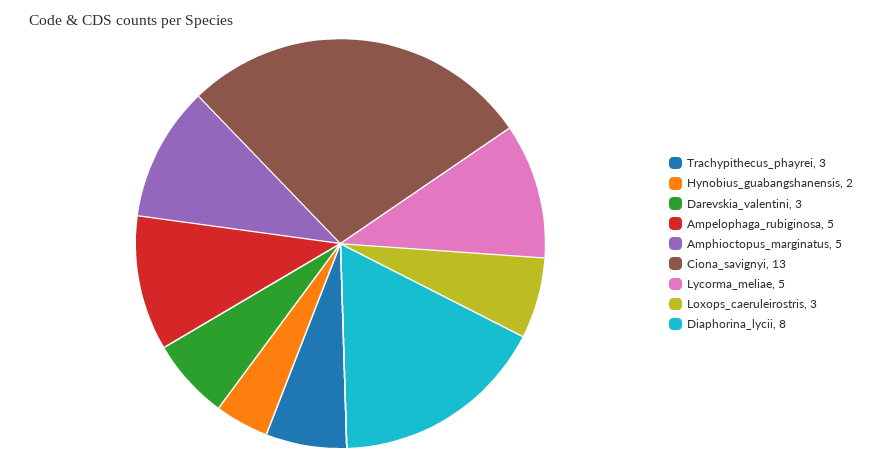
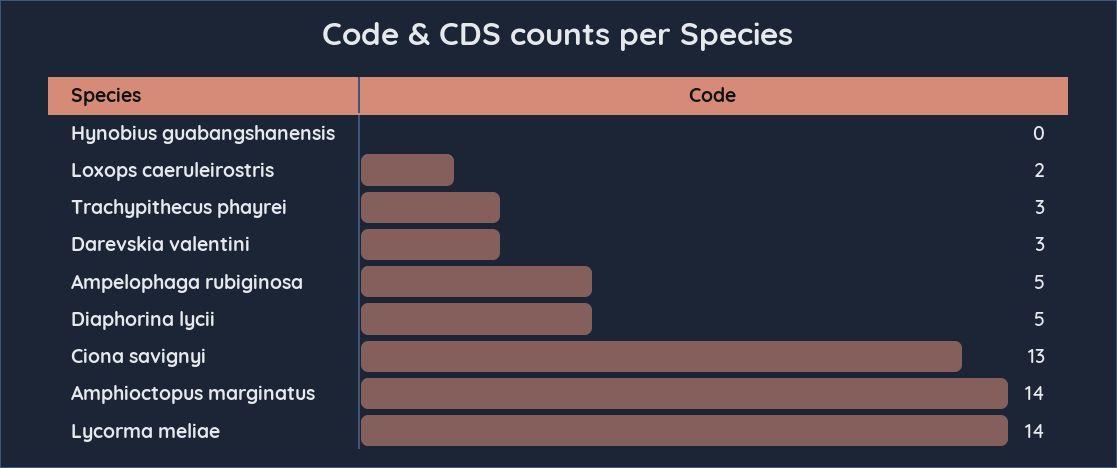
Hynobius_guabangshanensis: 2 -> 0
Amphioctopus_marginatus: 5 -> 14
Lycorma_meliae: 5 -> 14
Loxops_caeruleirostris: 3 -> 2
Diaphorina_lycii: 8 -> 5

